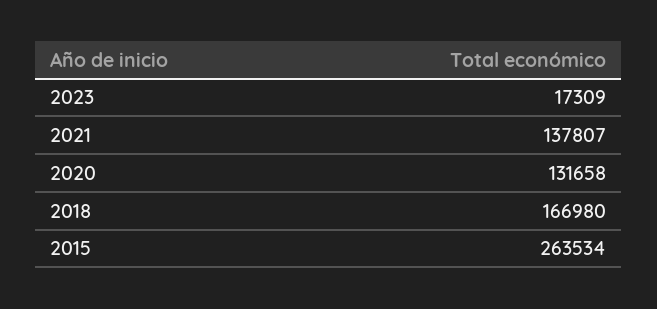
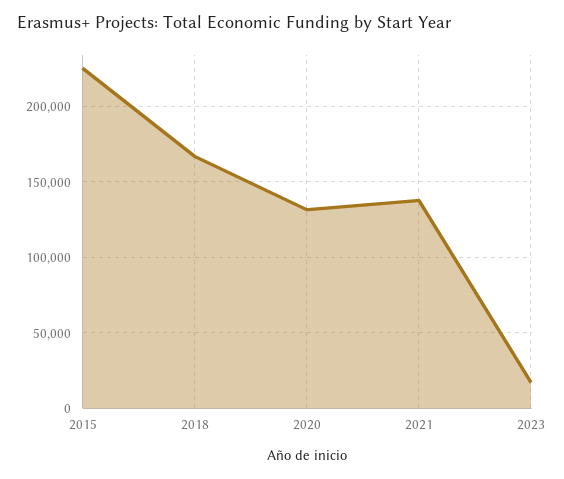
2015: 263534 -> 225000

